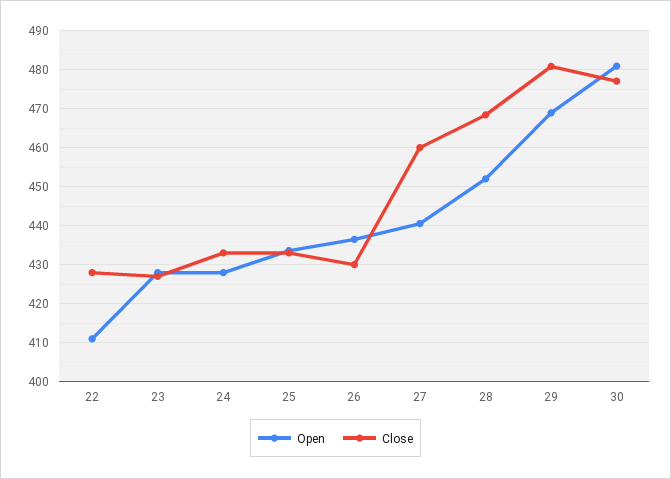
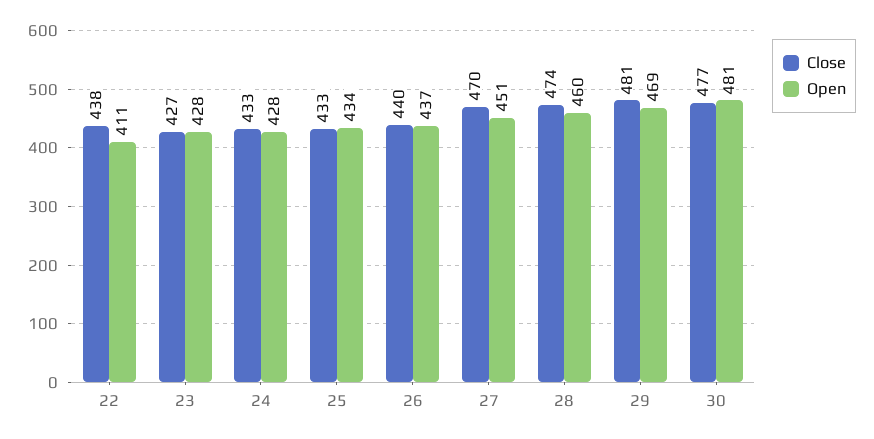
Close, 22: 428 -> 438
Close, 26: 430 -> 440
Open, 27: 440 -> 451
Close, 27: 460 -> 470
Open, 28: 452 -> 460
Close, 28: 468 -> 474

